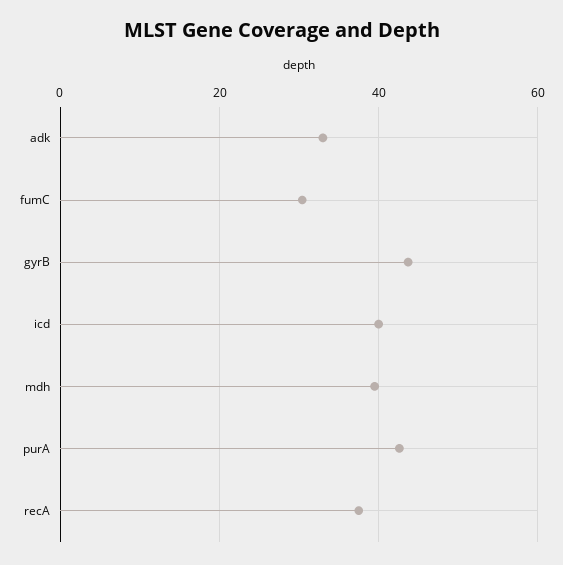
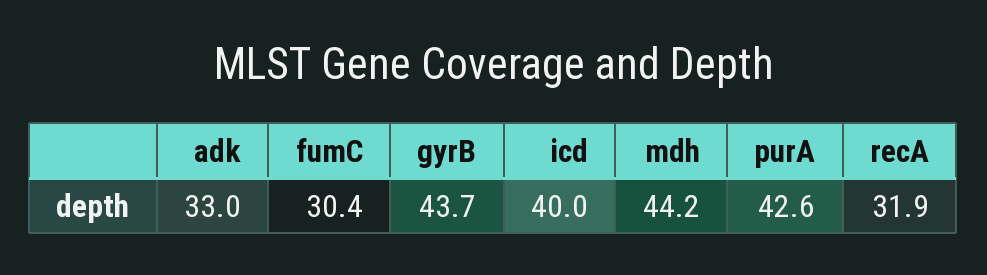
mdh: 40 -> 44.2
recA: 38 -> 31.9

